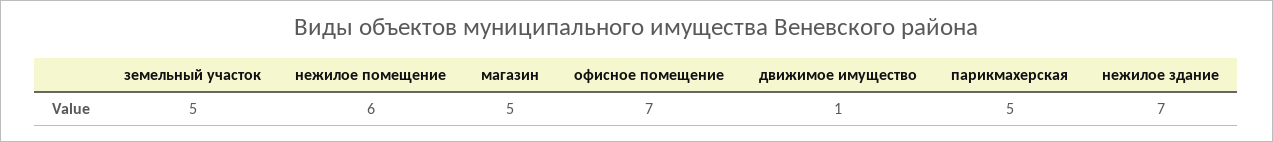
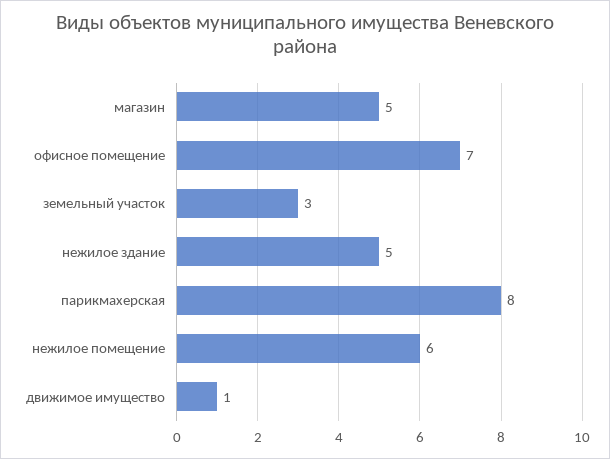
земельный участок: 5 -> 3
парикмахерская: 5 -> 8
нежилое здание: 7 -> 5

